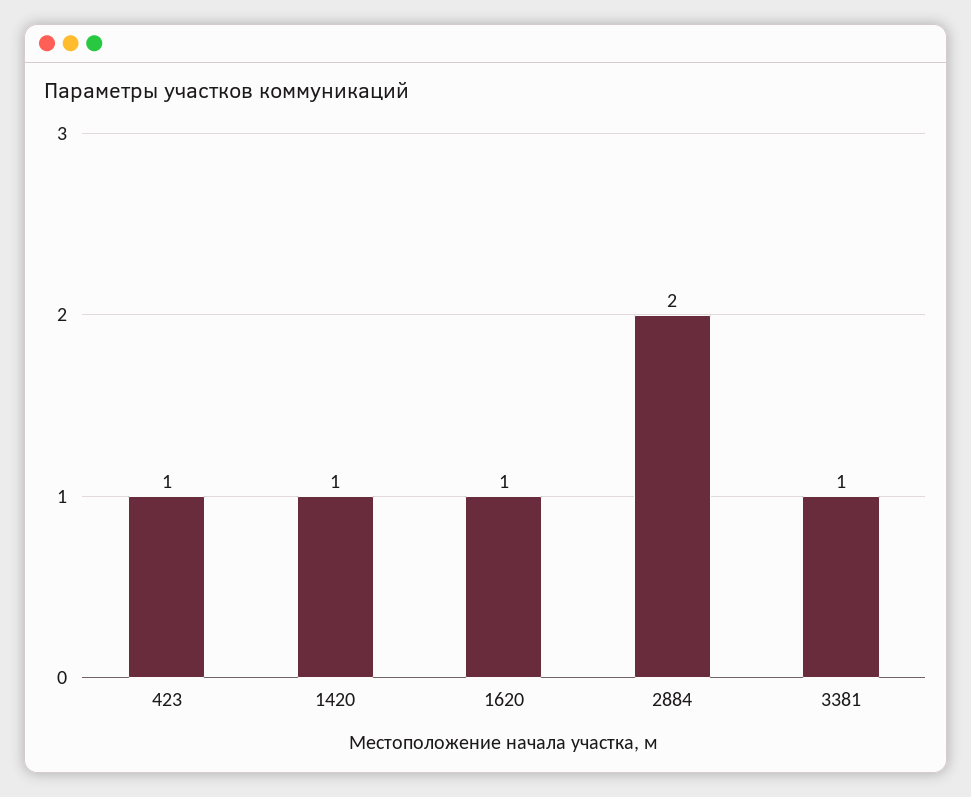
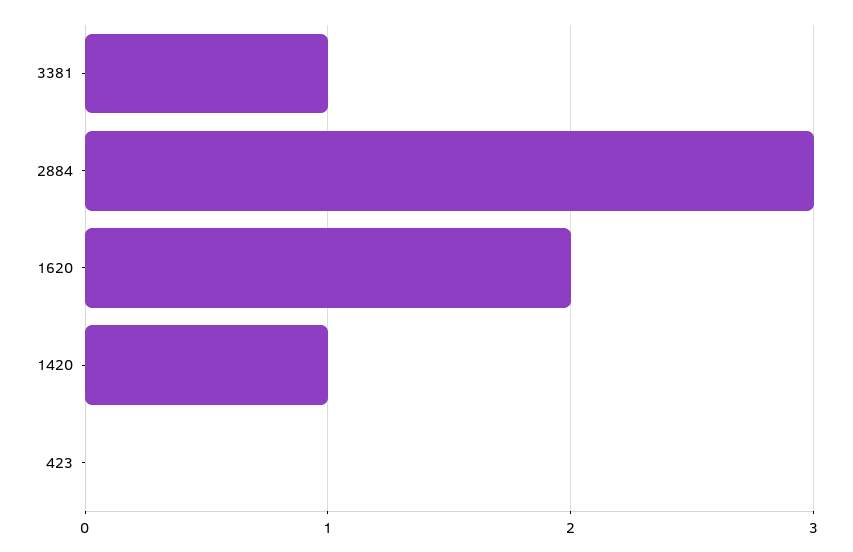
423: 1 -> 0
1620: 1 -> 2
2884: 2 -> 3

